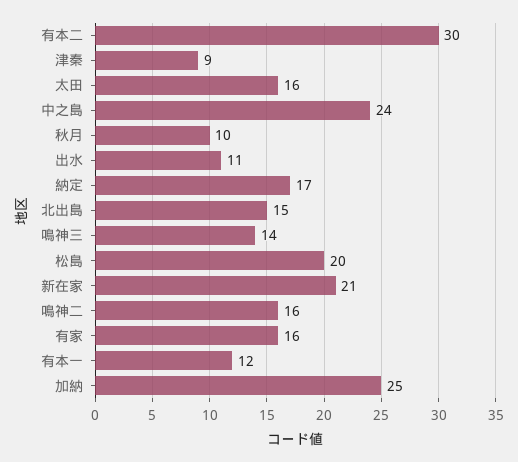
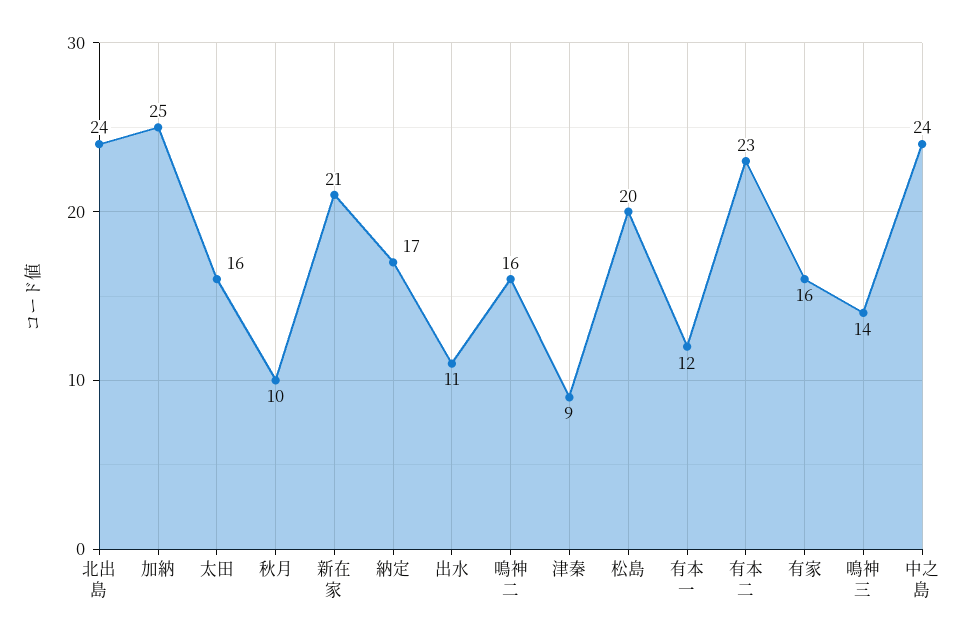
有本二: 30 -> 23
北出島: 15 -> 24

